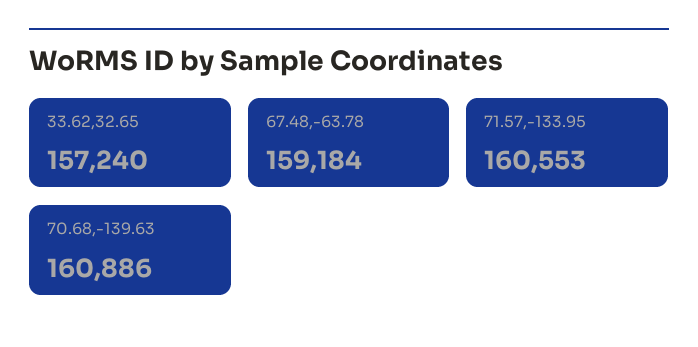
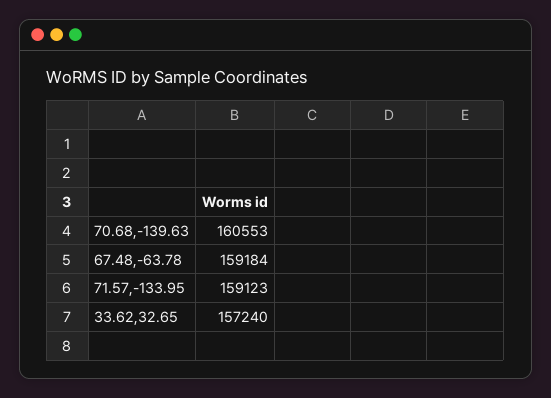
71.57,-133.95: 160553 -> 159123
70.68,-139.63: 160886 -> 160553

